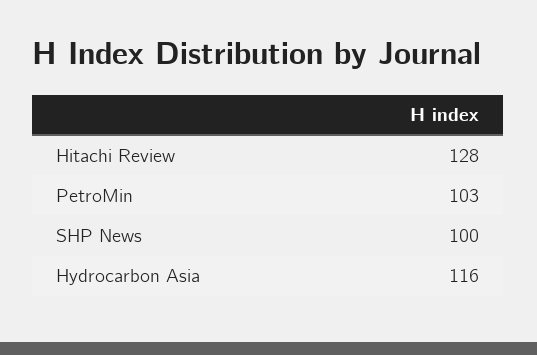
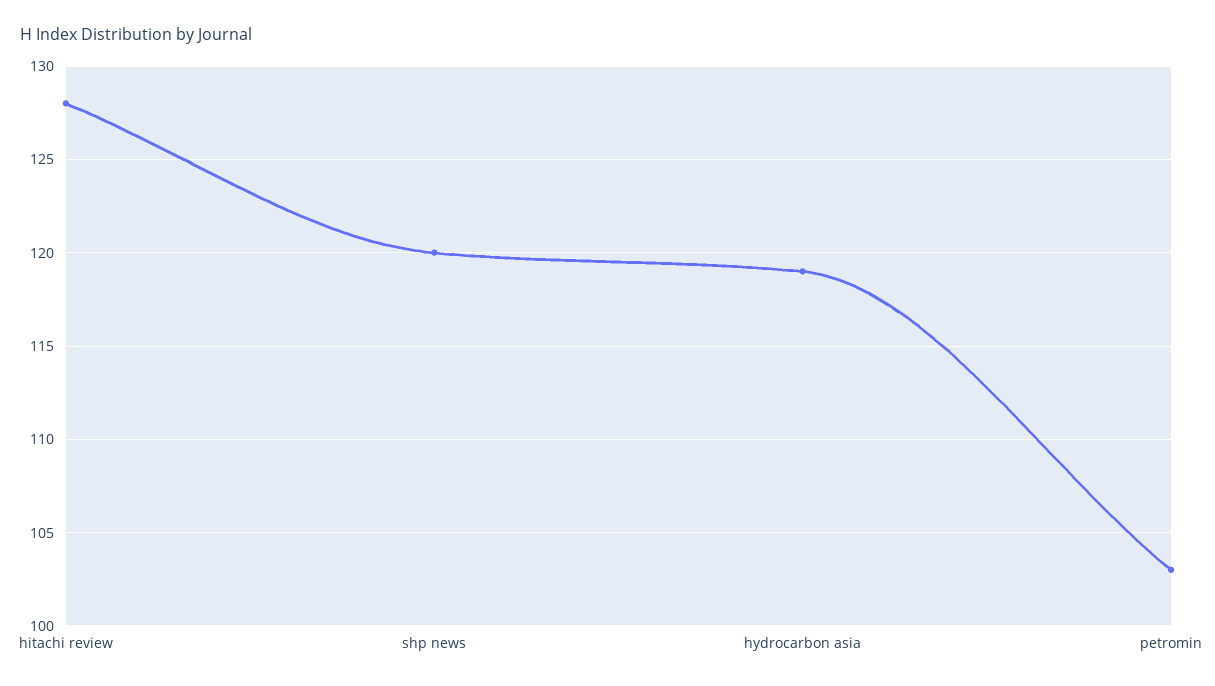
SHP News: 100 -> 120
Hydrocarbon Asia: 116 -> 119

